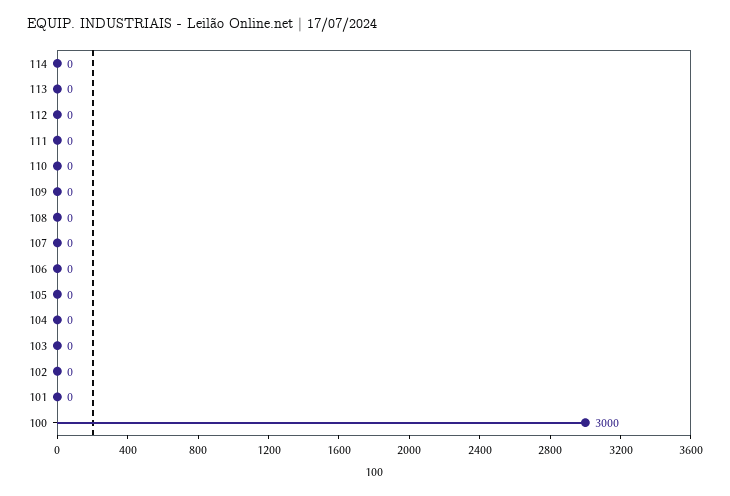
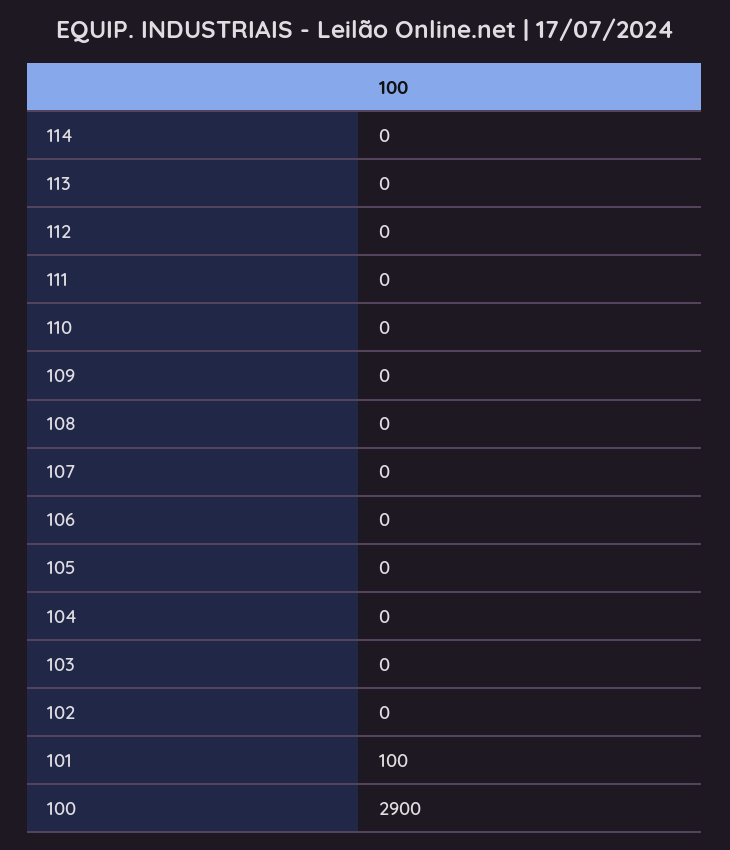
101: 0 -> 100
100: 3000 -> 2900

